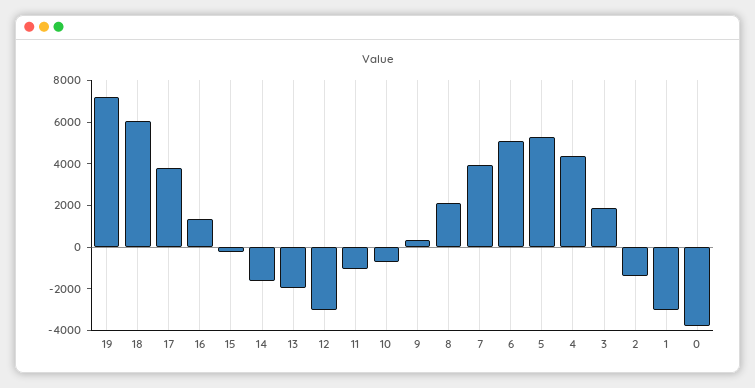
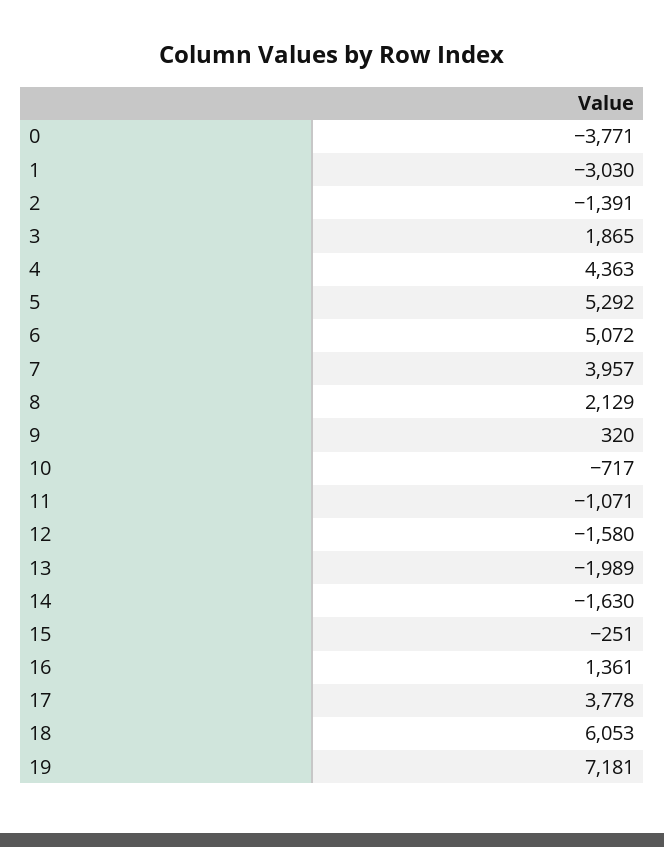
12: -3000 -> -1580

